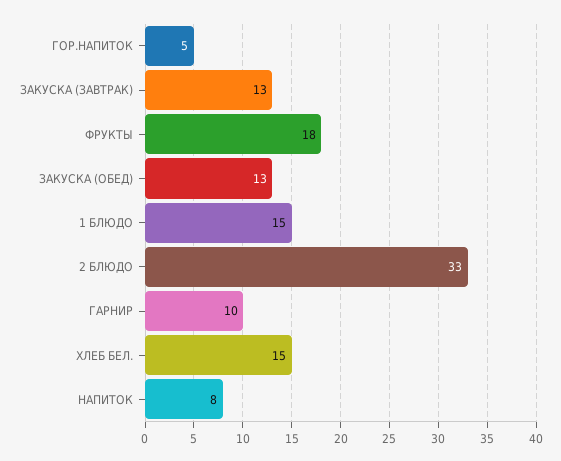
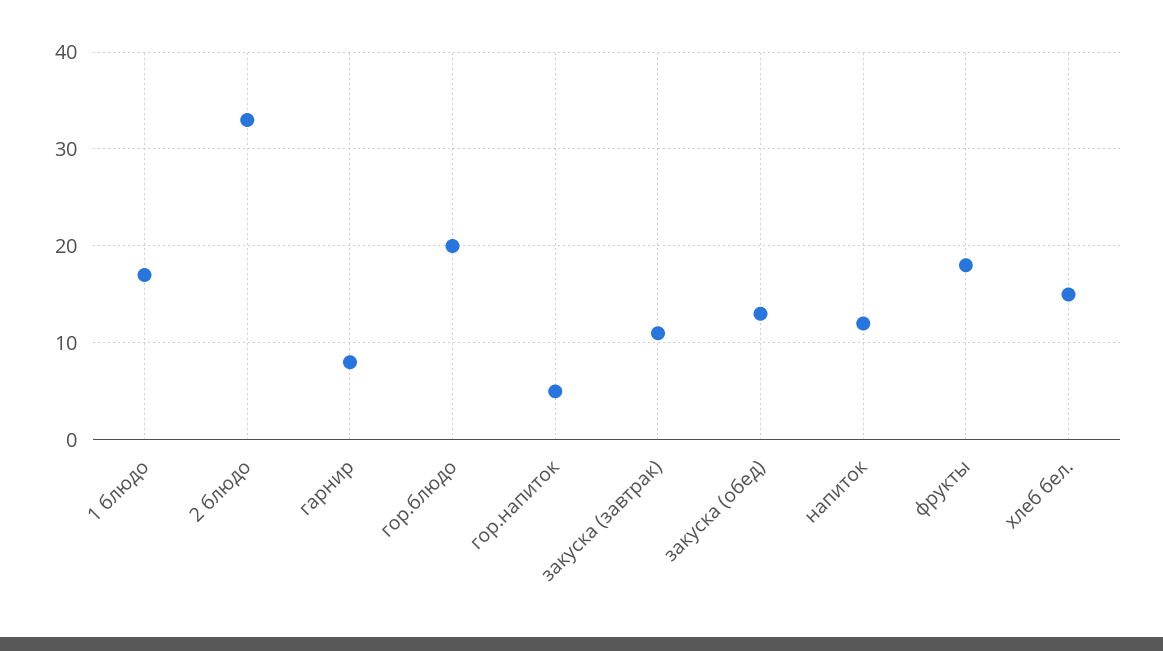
ЗАКУСКА (ЗАВТРАК): 13 -> 11
1 БЛЮДО: 15 -> 17
ГАРНИР: 10 -> 8
НАПИТОК: 8 -> 12
гор.блюдо: none -> 20

